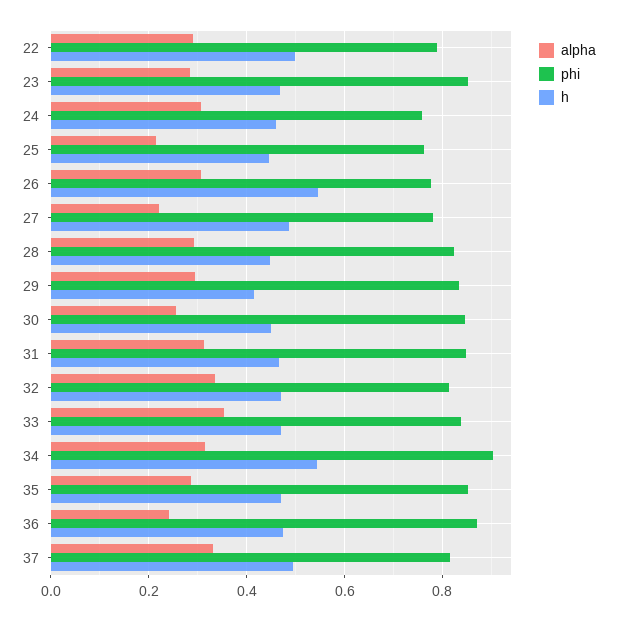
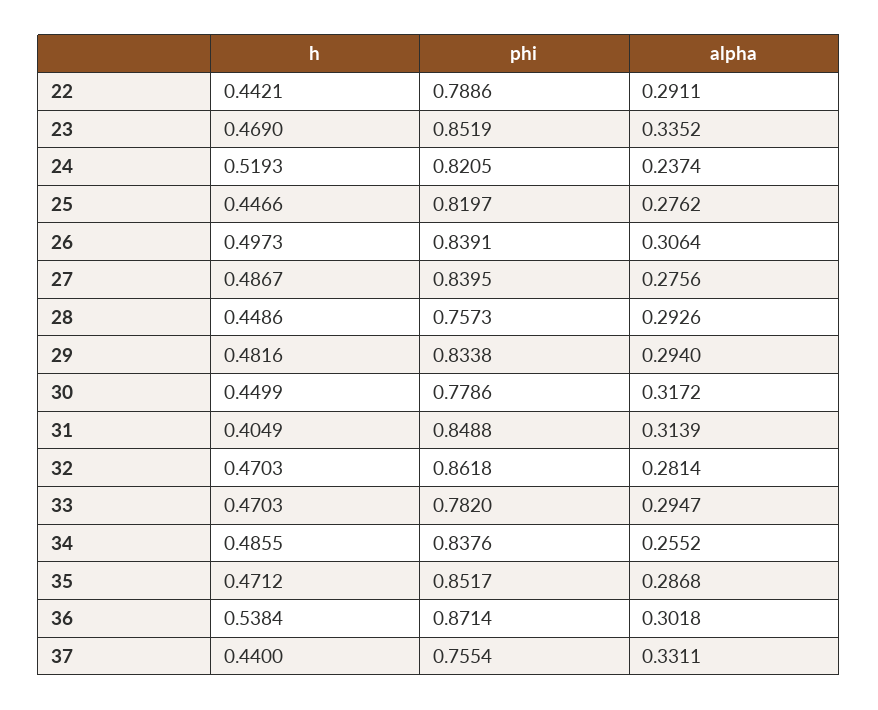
h, 22: 0.5 -> 0.4421
alpha, 23: 0.28 -> 0.3352
alpha, 24: 0.3 -> 0.2374
phi, 24: 0.76 -> 0.8205
h, 24: 0.46 -> 0.5193
alpha, 25: 0.22 -> 0.2762
phi, 25: 0.76 -> 0.8197
phi, 26: 0.78 -> 0.8391
h, 26: 0.54 -> 0.4973
alpha, 27: 0.22 -> 0.2756
phi, 27: 0.78 -> 0.8395
phi, 28: 0.82 -> 0.7573
h, 29: 0.42 -> 0.4816
alpha, 30: 0.26 -> 0.3172
phi, 30: 0.84 -> 0.7786
h, 31: 0.46 -> 0.4049
alpha, 32: 0.34 -> 0.2814
phi, 32: 0.82 -> 0.8618
alpha, 33: 0.36 -> 0.2947
phi, 33: 0.84 -> 0.782
alpha, 34: 0.32 -> 0.2552
phi, 34: 0.9 -> 0.8376
h, 34: 0.54 -> 0.4855
alpha, 36: 0.24 -> 0.3018
h, 36: 0.48 -> 0.5384
phi, 37: 0.82 -> 0.7554
h, 37: 0.5 -> 0.44

